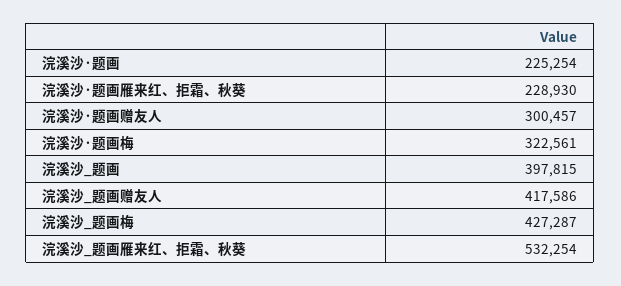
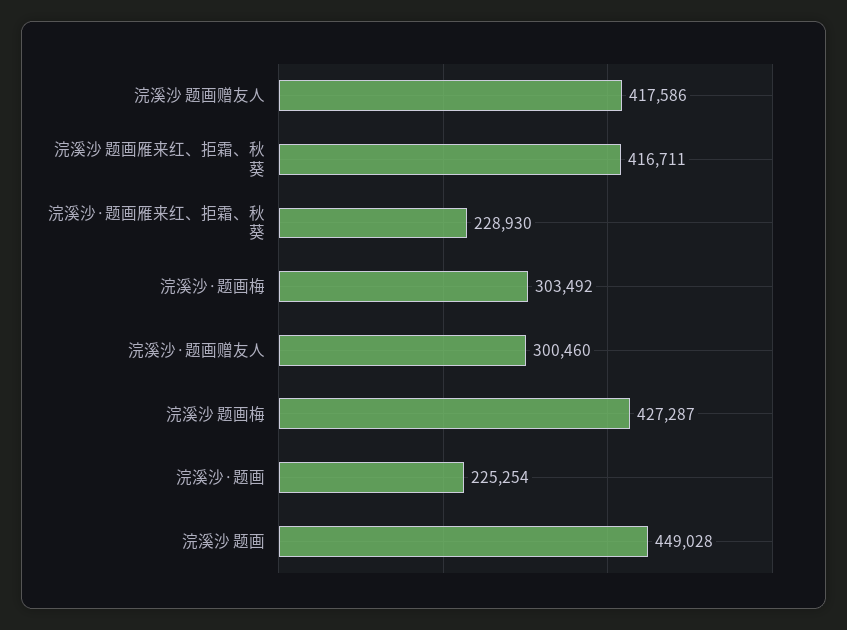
浣溪沙·题画赠友人: 300457 -> 300460
浣溪沙·题画梅: 322561 -> 303492
浣溪沙_题画: 397815 -> 449028
浣溪沙_题画雁来红、拒霜、秋葵: 532254 -> 416711

